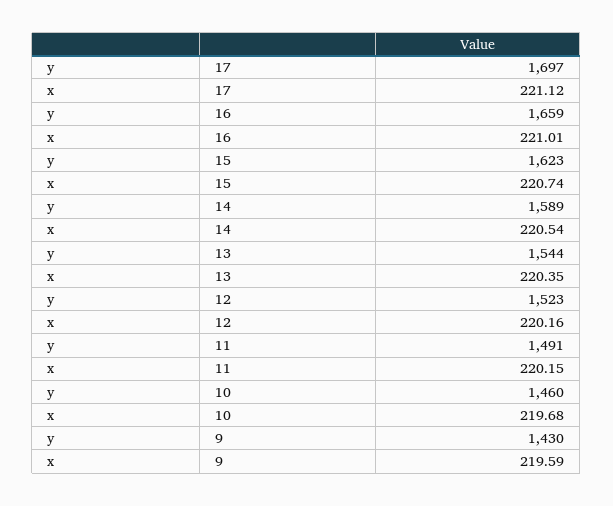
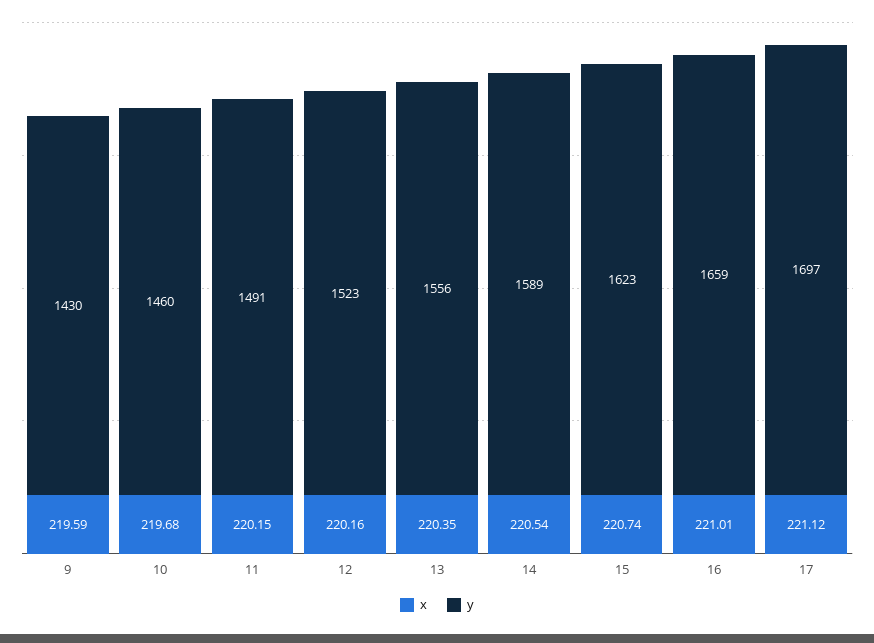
y, 13: 1544 -> 1556

